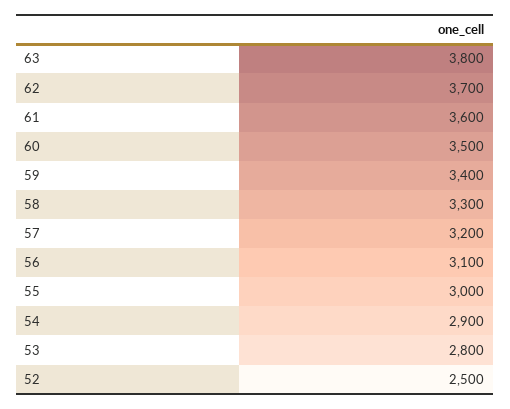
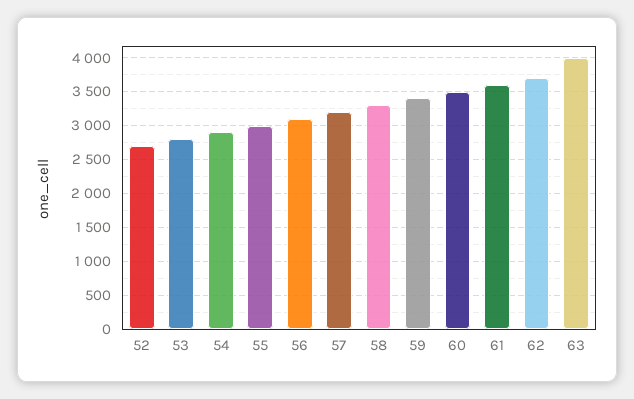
63: 3800 -> 4000
52: 2500 -> 2700

